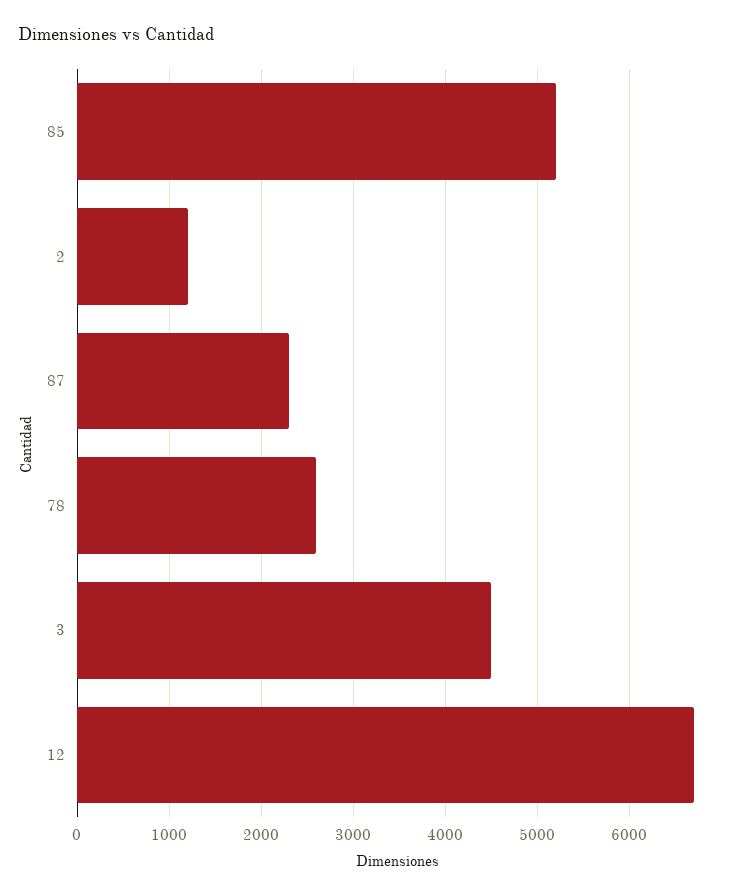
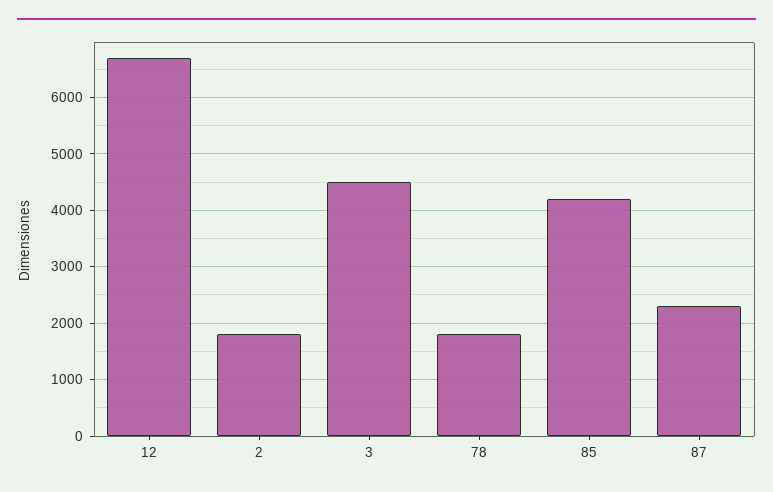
85: 5200 -> 4200
2: 1200 -> 1800
78: 2600 -> 1800

